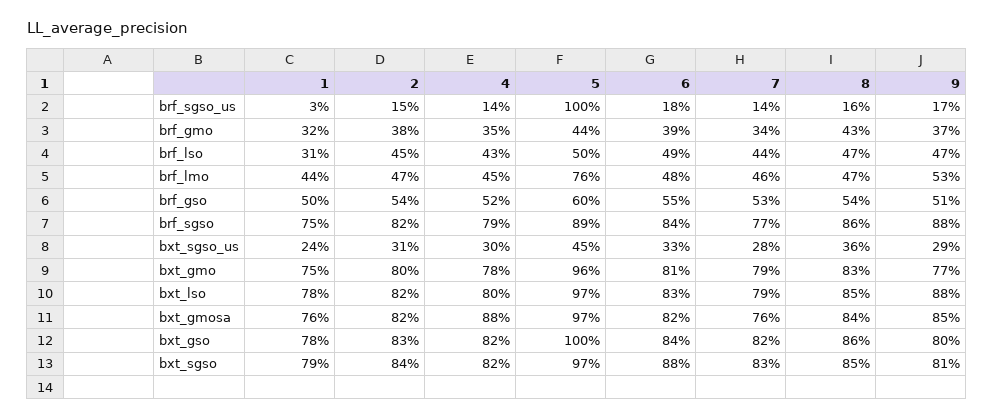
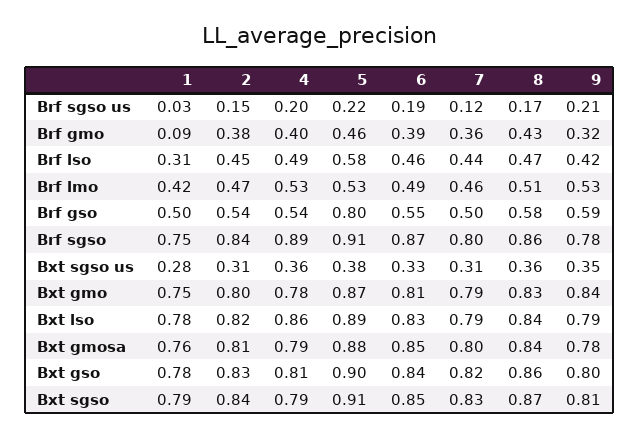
4, brf_sgso_us: 0.14 -> 0.2
5, brf_sgso_us: 1 -> 0.22
6, brf_sgso_us: 0.18 -> 0.19
7, brf_sgso_us: 0.14 -> 0.12
8, brf_sgso_us: 0.16 -> 0.17
9, brf_sgso_us: 0.17 -> 0.21
1, brf_gmo: 0.32 -> 0.09
4, brf_gmo: 0.35 -> 0.4
5, brf_gmo: 0.44 -> 0.46
7, brf_gmo: 0.34 -> 0.36
9, brf_gmo: 0.37 -> 0.32
4, brf_lso: 0.43 -> 0.49
5, brf_lso: 0.5 -> 0.58
6, brf_lso: 0.49 -> 0.46
9, brf_lso: 0.47 -> 0.42
1, brf_lmo: 0.44 -> 0.42
4, brf_lmo: 0.45 -> 0.53
5, brf_lmo: 0.76 -> 0.53
6, brf_lmo: 0.48 -> 0.49
8, brf_lmo: 0.47 -> 0.51
4, brf_gso: 0.52 -> 0.54
5, brf_gso: 0.6 -> 0.8
7, brf_gso: 0.53 -> 0.5
8, brf_gso: 0.54 -> 0.58
9, brf_gso: 0.51 -> 0.59
2, brf_sgso: 0.82 -> 0.84
4, brf_sgso: 0.79 -> 0.89
5, brf_sgso: 0.89 -> 0.91
6, brf_sgso: 0.84 -> 0.87
7, brf_sgso: 0.77 -> 0.8
9, brf_sgso: 0.88 -> 0.78
1, bxt_sgso_us: 0.24 -> 0.28
4, bxt_sgso_us: 0.3 -> 0.36
5, bxt_sgso_us: 0.45 -> 0.38
7, bxt_sgso_us: 0.28 -> 0.31
9, bxt_sgso_us: 0.29 -> 0.35
5, bxt_gmo: 0.96 -> 0.87
9, bxt_gmo: 0.77 -> 0.84
4, bxt_lso: 0.8 -> 0.86
5, bxt_lso: 0.97 -> 0.89
8, bxt_lso: 0.85 -> 0.84
9, bxt_lso: 0.88 -> 0.79
2, bxt_gmosa: 0.82 -> 0.81
4, bxt_gmosa: 0.88 -> 0.79
5, bxt_gmosa: 0.97 -> 0.88
6, bxt_gmosa: 0.82 -> 0.85
7, bxt_gmosa: 0.76 -> 0.8
9, bxt_gmosa: 0.85 -> 0.78
4, bxt_gso: 0.82 -> 0.81
5, bxt_gso: 1 -> 0.9
4, bxt_sgso: 0.82 -> 0.79
5, bxt_sgso: 0.97 -> 0.91
6, bxt_sgso: 0.88 -> 0.85
8, bxt_sgso: 0.85 -> 0.87

